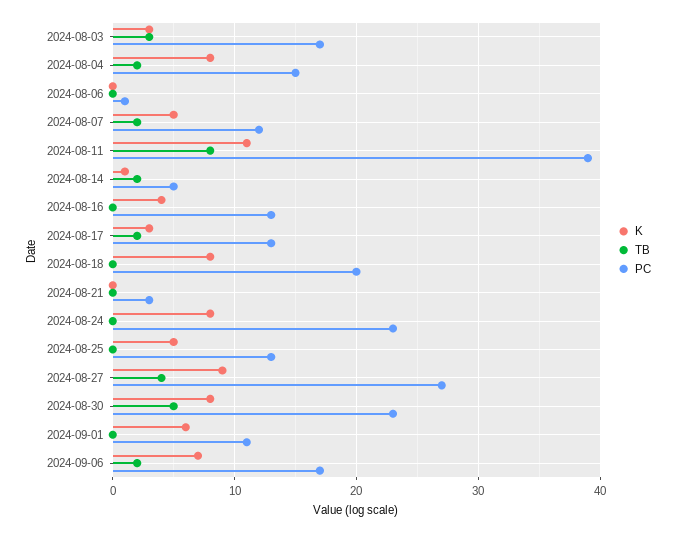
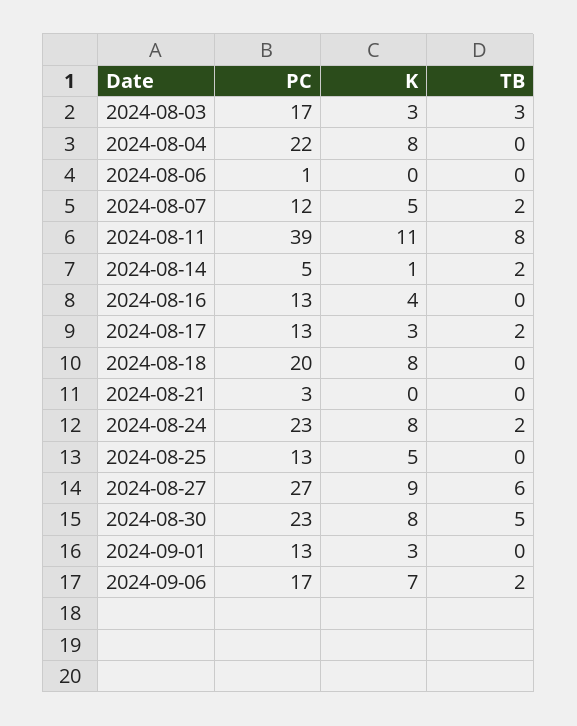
TB, 2024-08-04: 2 -> 0
PC, 2024-08-04: 15 -> 22
TB, 2024-08-24: 0 -> 2
TB, 2024-08-27: 4 -> 6
K, 2024-09-01: 6 -> 3
PC, 2024-09-01: 11 -> 13

